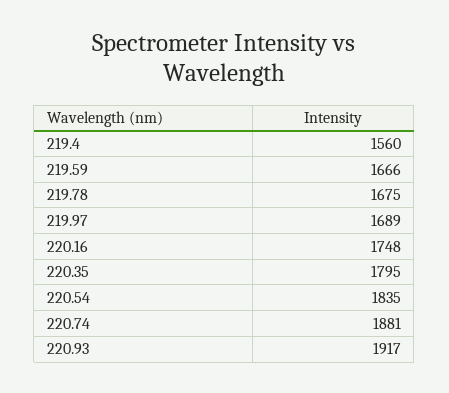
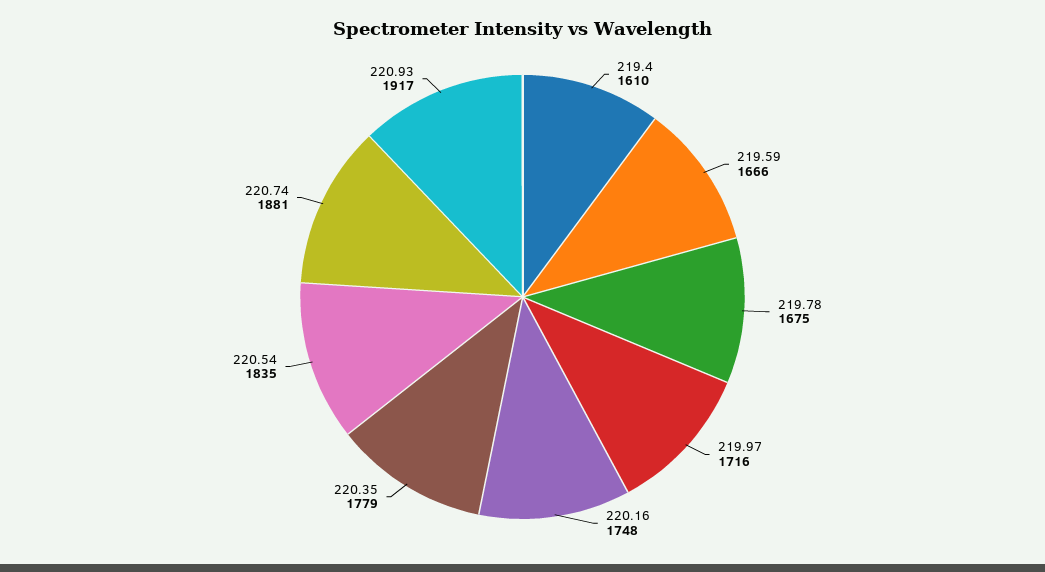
219.4: 1560 -> 1610
219.97: 1689 -> 1716
220.35: 1795 -> 1779

